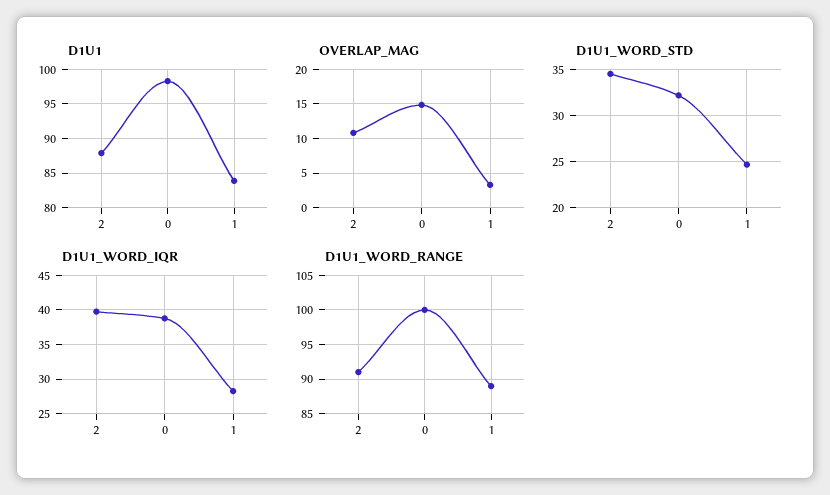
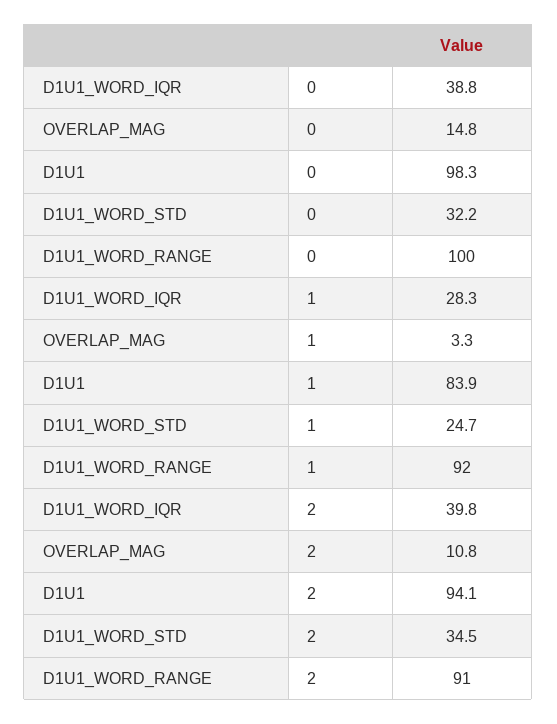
D1U1, 2: 88 -> 94.1
D1U1_WORD_RANGE, 1: 89 -> 92

